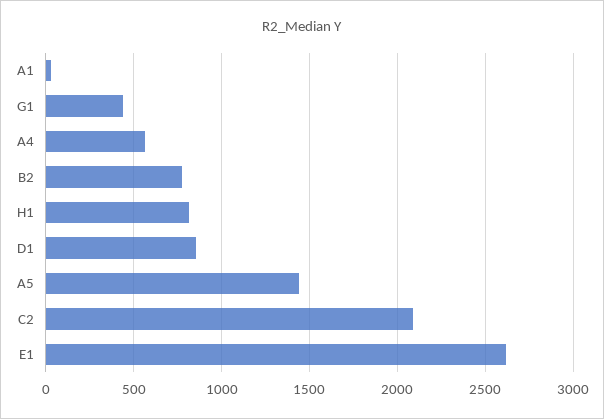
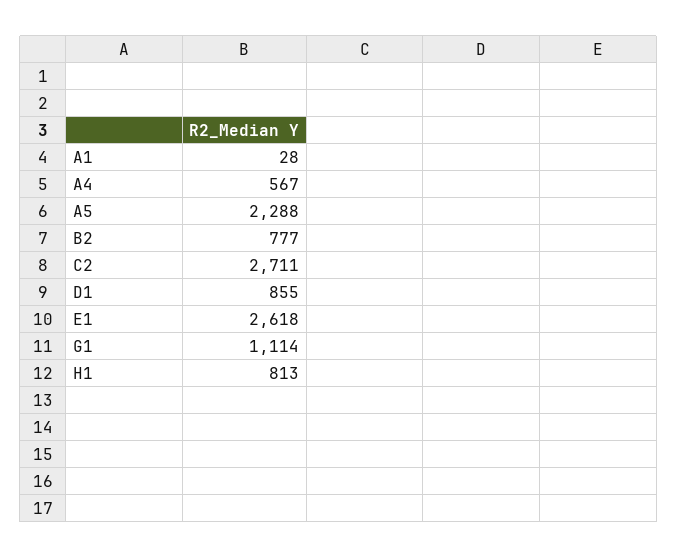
G1: 450 -> 1114
A5: 1450 -> 2288
C2: 2100 -> 2711

